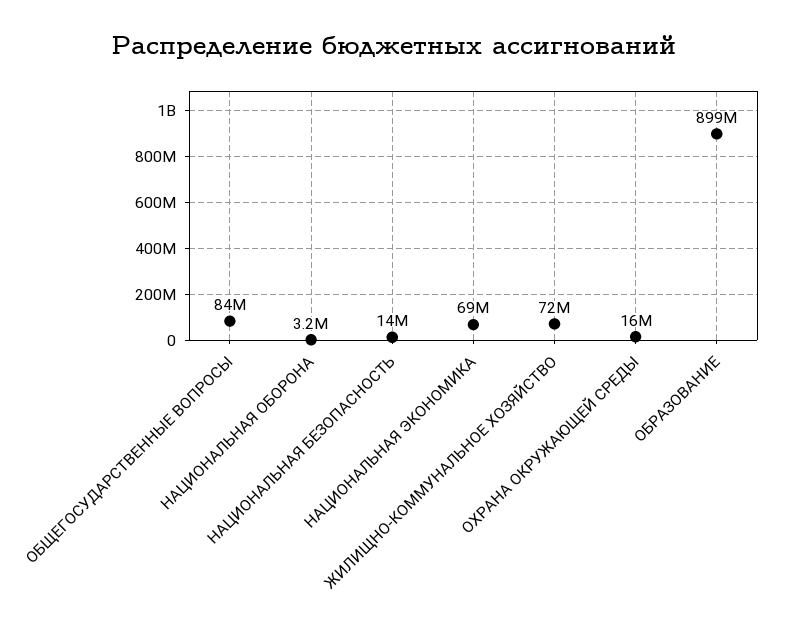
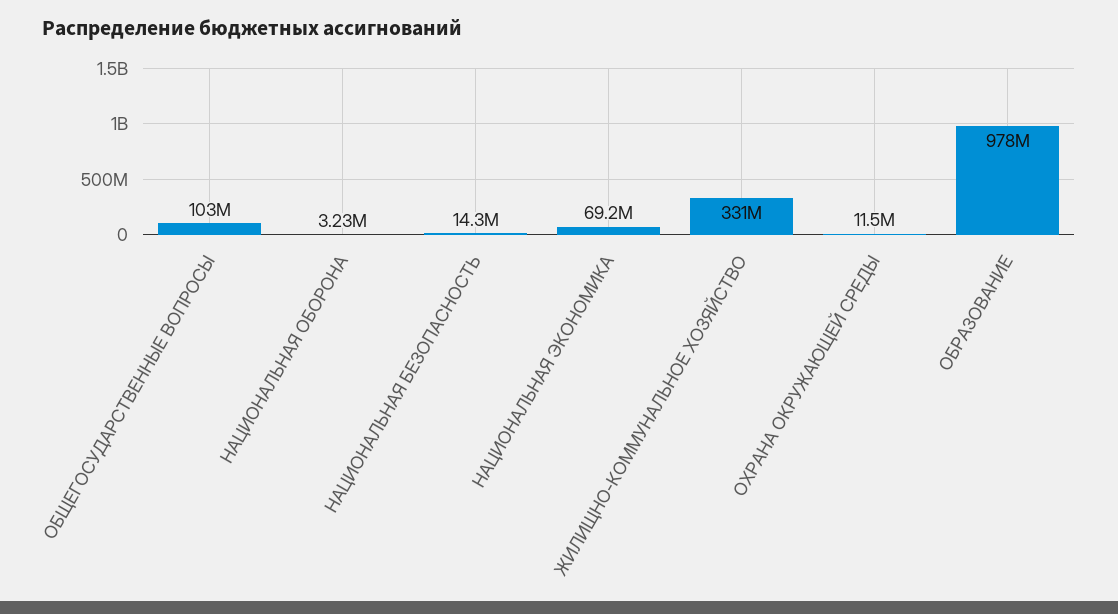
ОБЩЕГОСУДАРСТВЕННЫЕ ВОПРОСЫ: 84000000 -> 103000000
ЖИЛИЩНО-КОММУНАЛЬНОЕ ХОЗЯЙСТВО: 72000000 -> 331000000
ОХРАНА ОКРУЖАЮЩЕЙ СРЕДЫ: 16000000 -> 11500000
ОБРАЗОВАНИЕ: 899000000 -> 978000000

